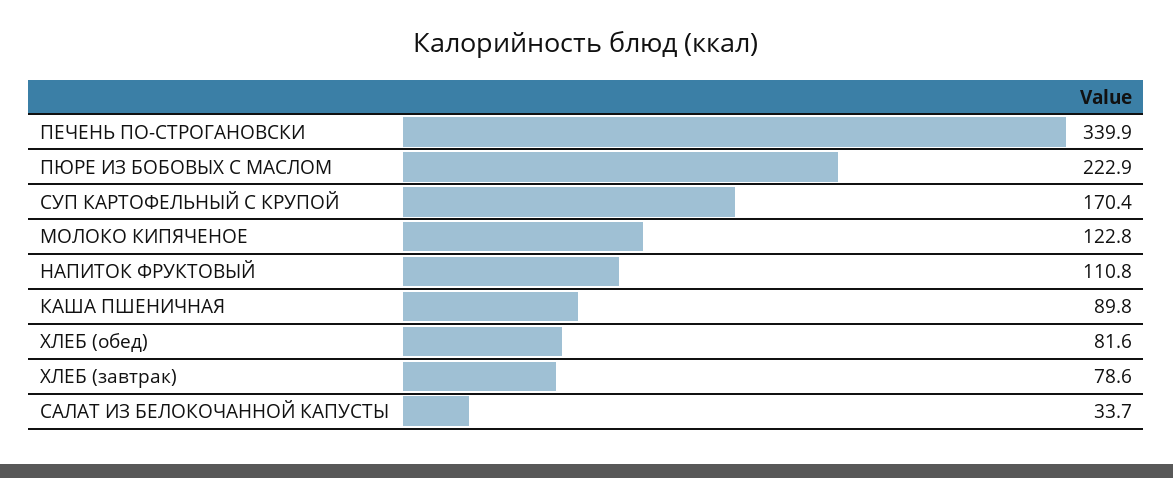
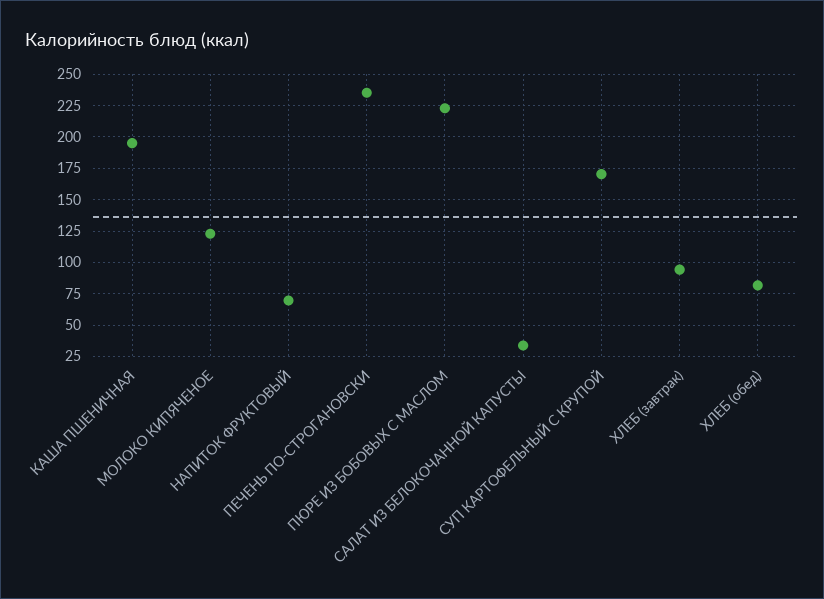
ПЕЧЕНЬ ПО-СТРОГАНОВСКИ: 339.9 -> 235
НАПИТОК ФРУКТОВЫЙ: 110.8 -> 70
КАША ПШЕНИЧНАЯ: 89.8 -> 195
ХЛЕБ (завтрак): 78.6 -> 95

